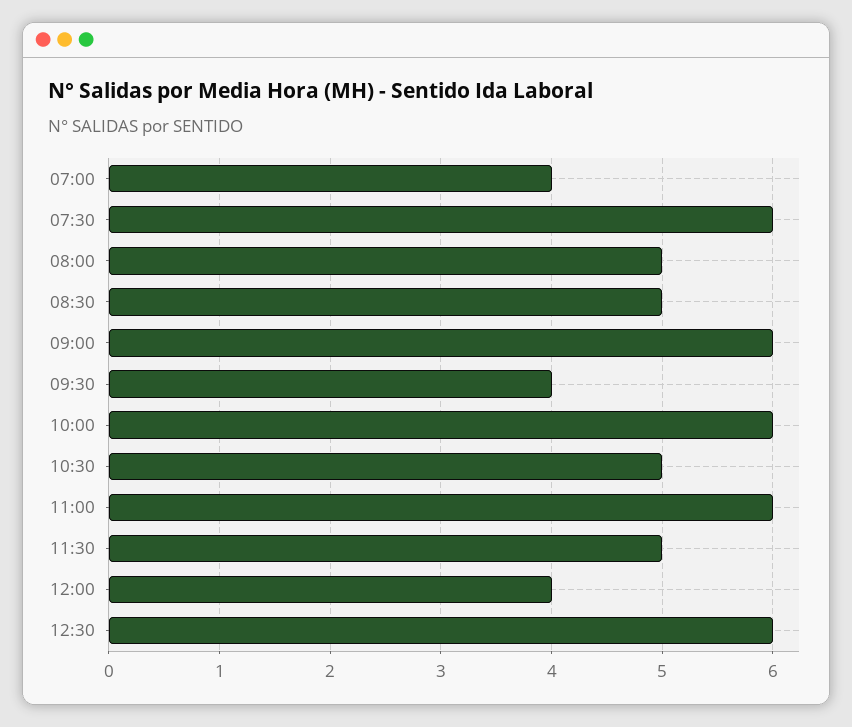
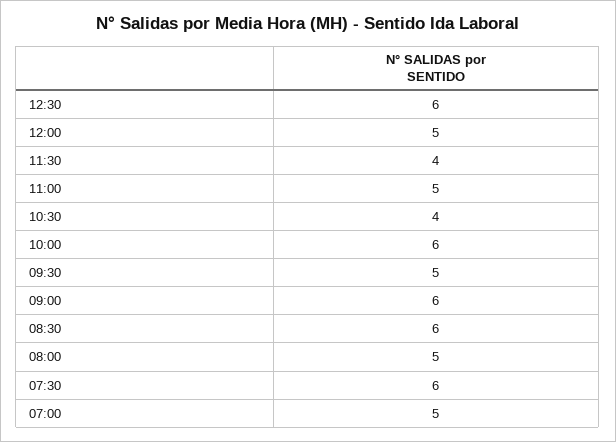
07:00: 4 -> 5
08:30: 5 -> 6
09:30: 4 -> 5
10:30: 5 -> 4
11:00: 6 -> 5
11:30: 5 -> 4
12:00: 4 -> 5

